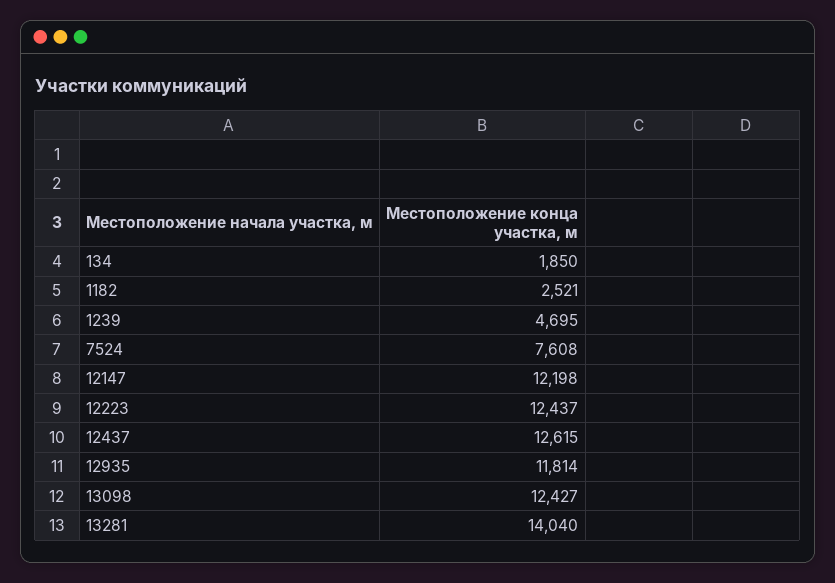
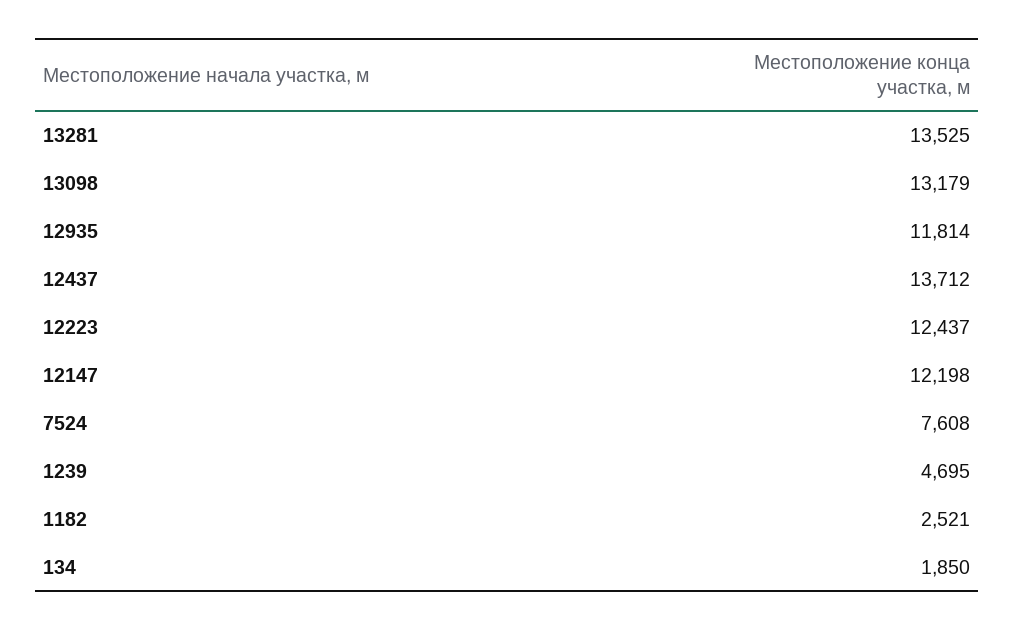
12437: 12615 -> 13712
13098: 12427 -> 13179
13281: 14040 -> 13525

